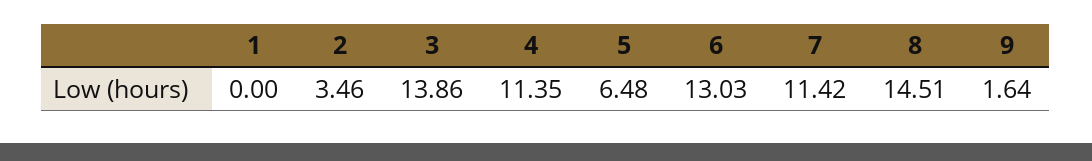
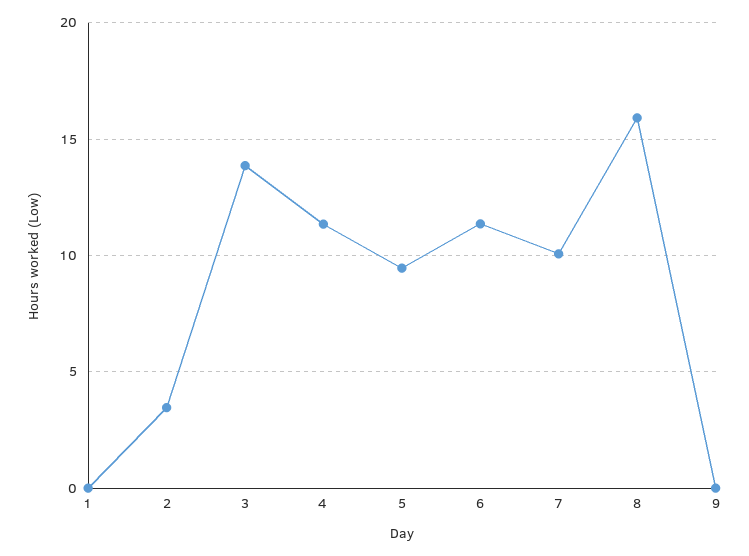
5: 6.48 -> 9.5
6: 13.03 -> 11.5
7: 11.42 -> 10
8: 14.51 -> 16
9: 1.64 -> 0

